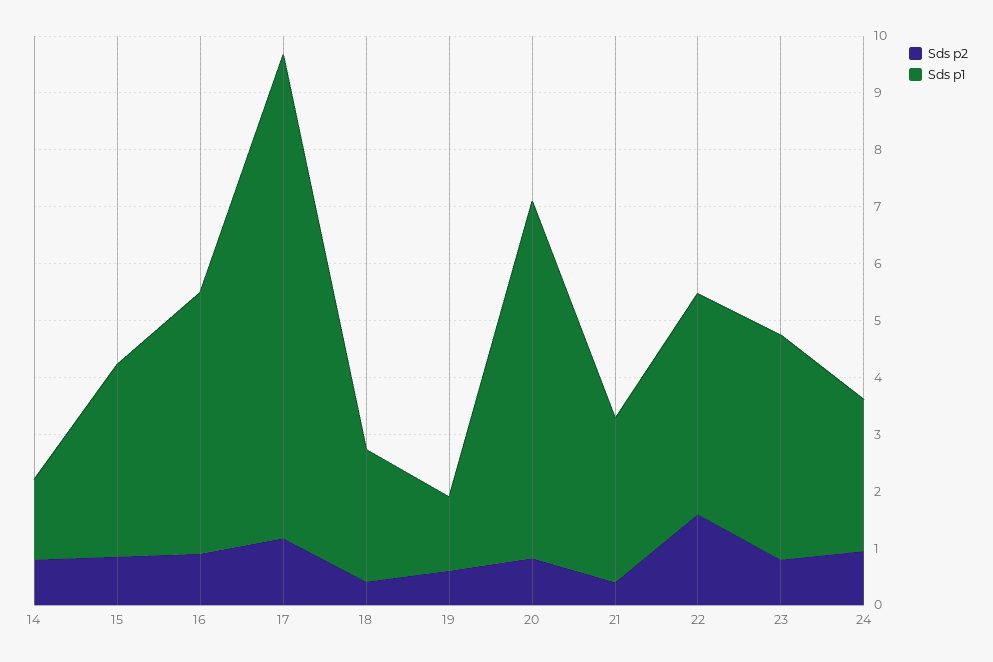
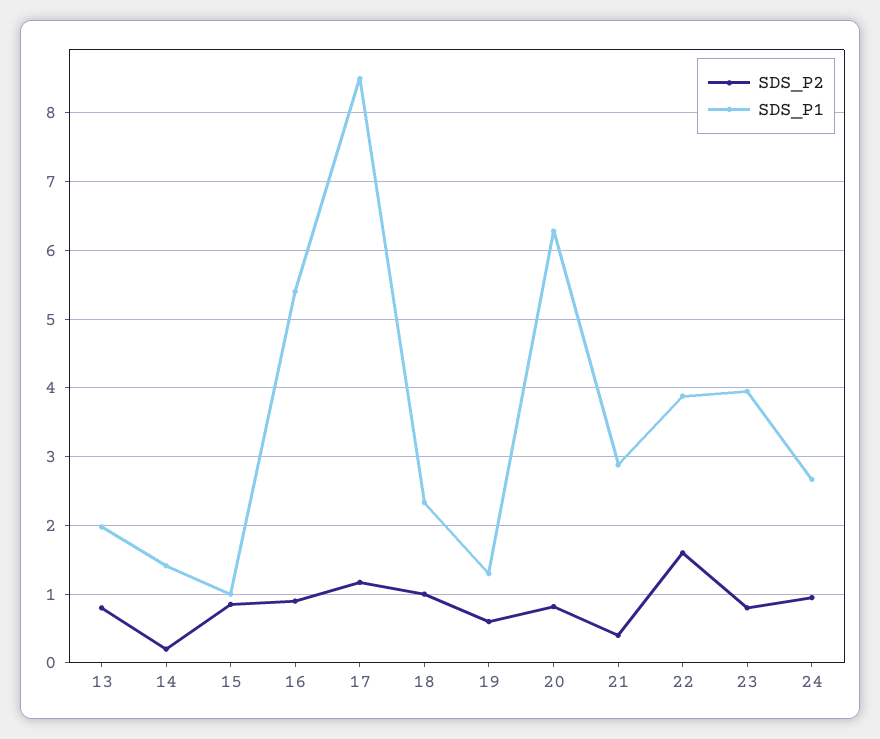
Sds p2, 14: 0.8 -> 0.2
Sds p1, 15: 3.4 -> 1
Sds p1, 16: 4.6 -> 5.4
Sds p2, 18: 0.4 -> 1
Sds p2, 13: none -> 0.8
Sds p1, 13: none -> 2

